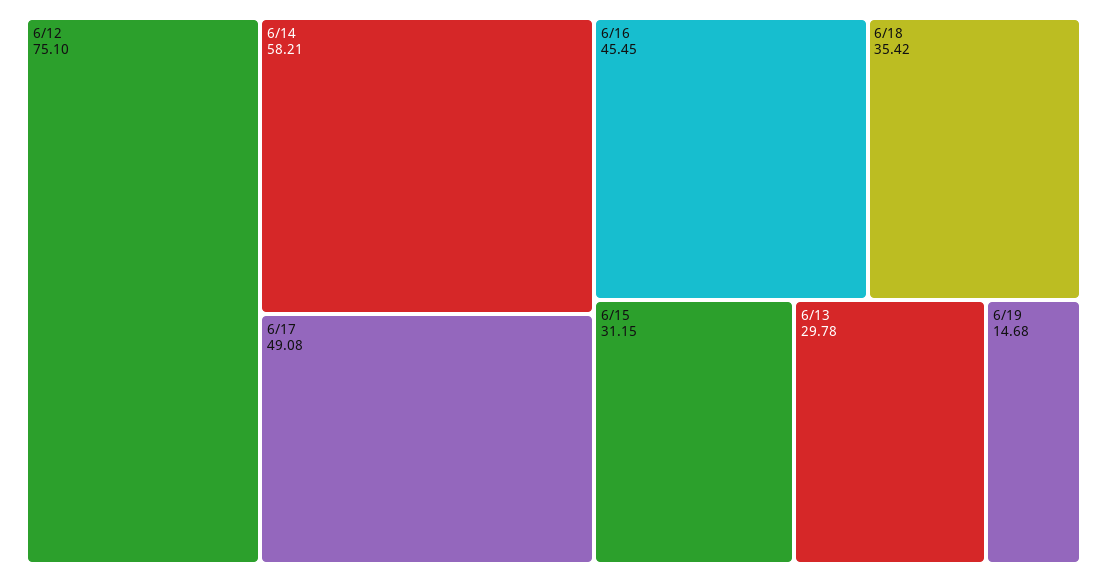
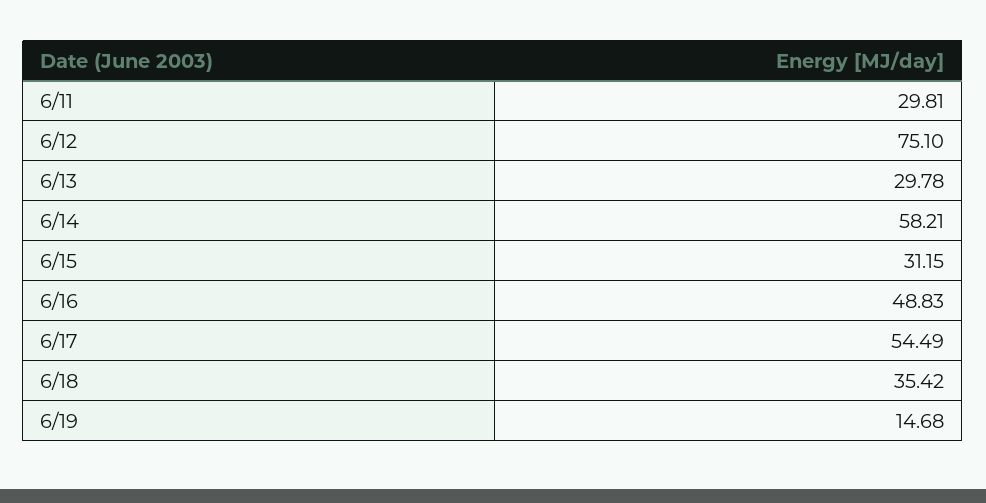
6/17: 49.08 -> 54.49
6/16: 45.45 -> 48.83
6/11: none -> 29.81

